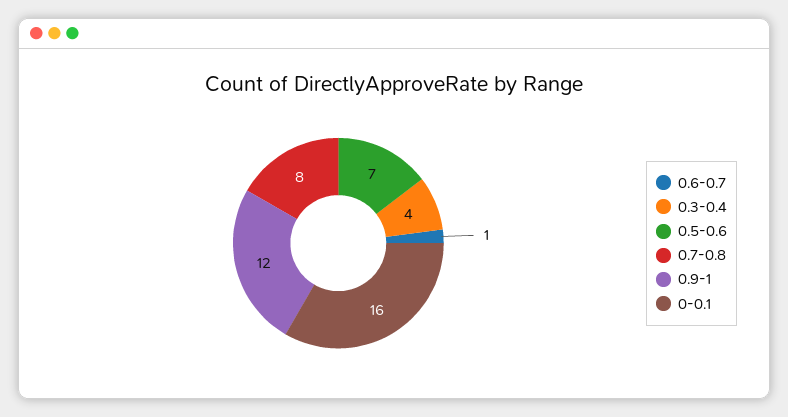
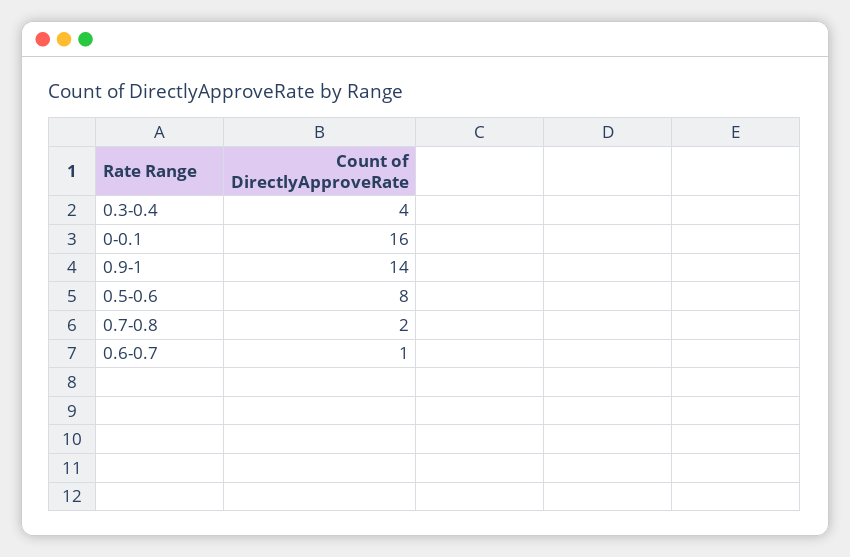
0.5-0.6: 7 -> 8
0.7-0.8: 8 -> 2
0.9-1: 12 -> 14

